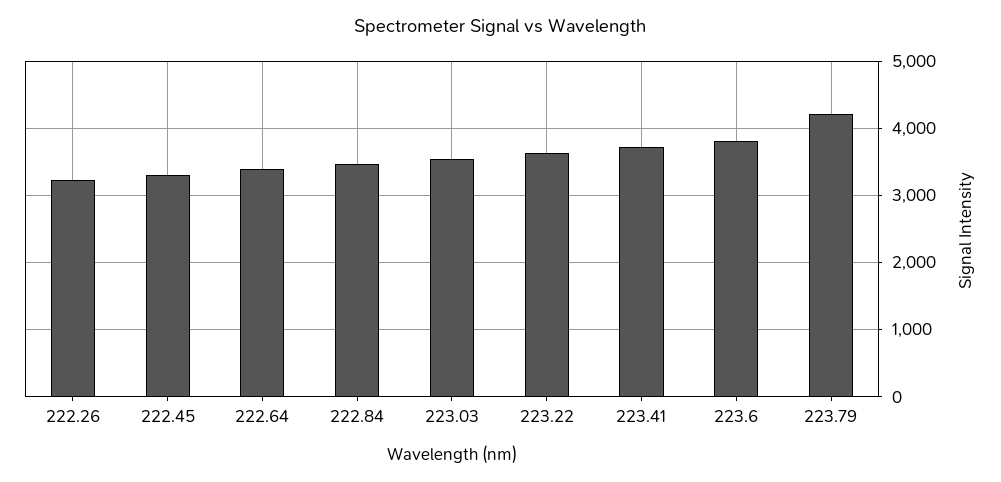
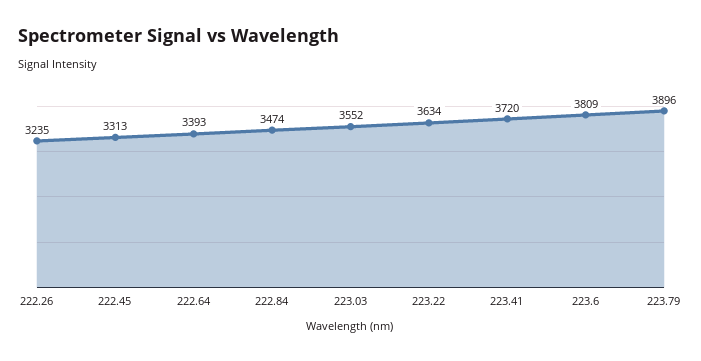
223.79: 4200 -> 3896

